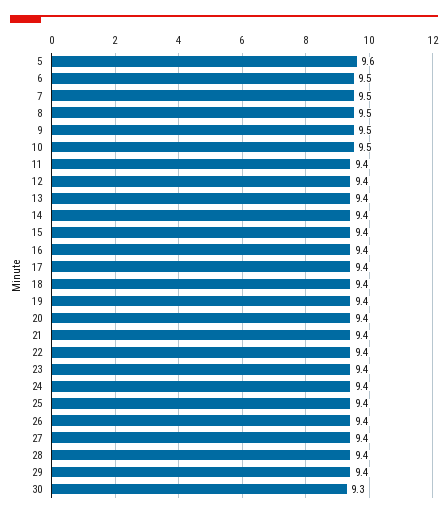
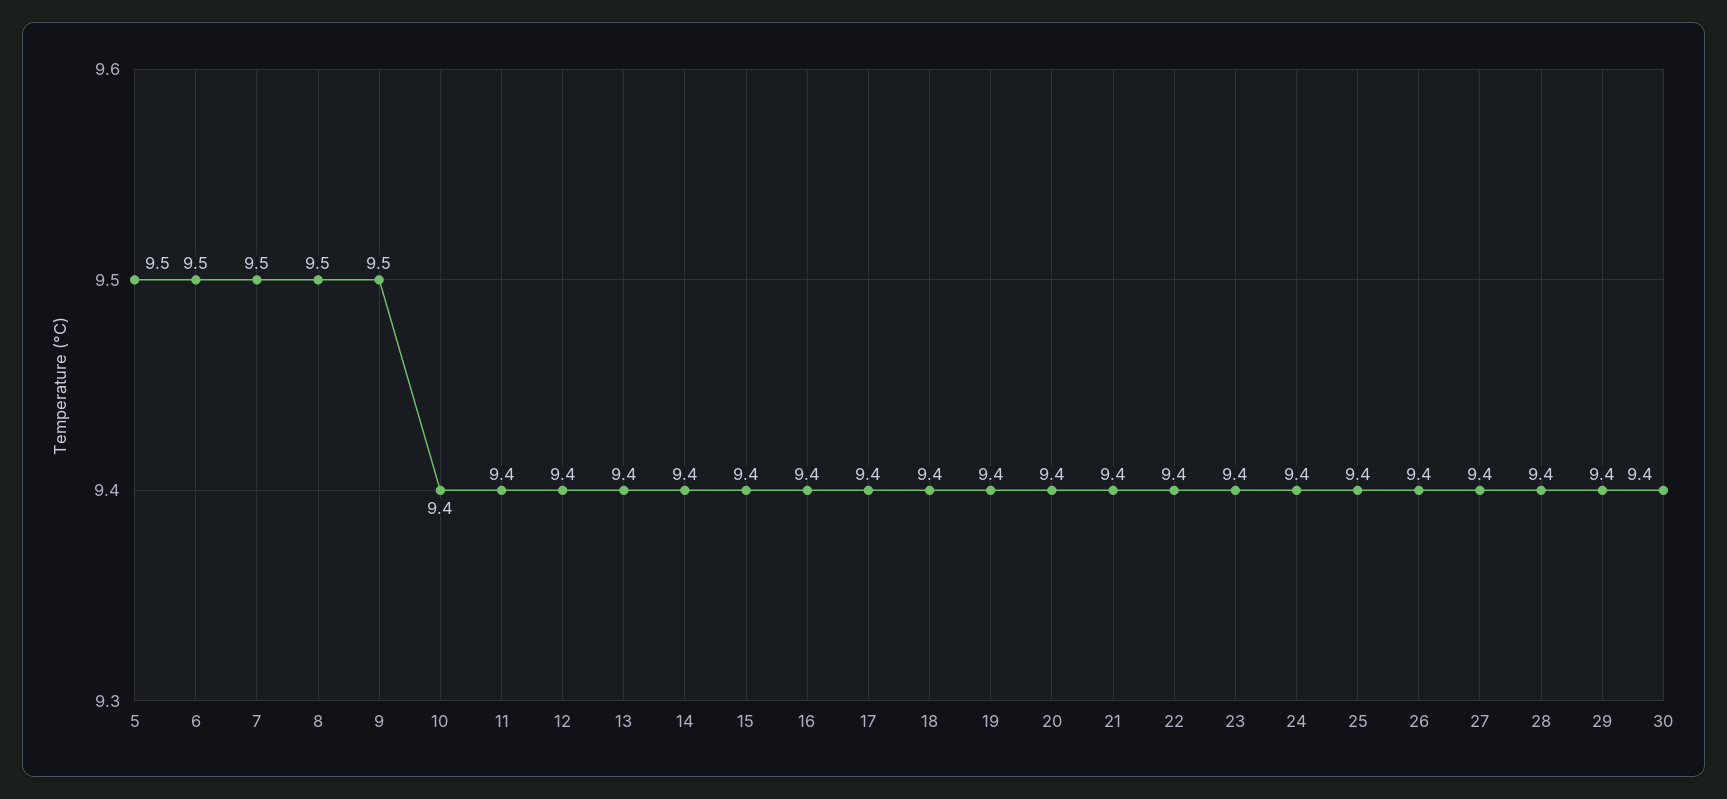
5: 9.6 -> 9.5
10: 9.5 -> 9.4
30: 9.3 -> 9.4

